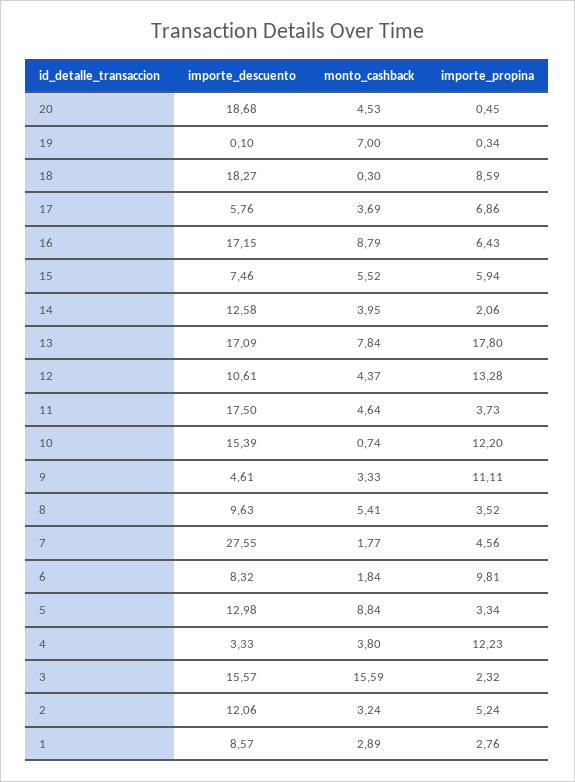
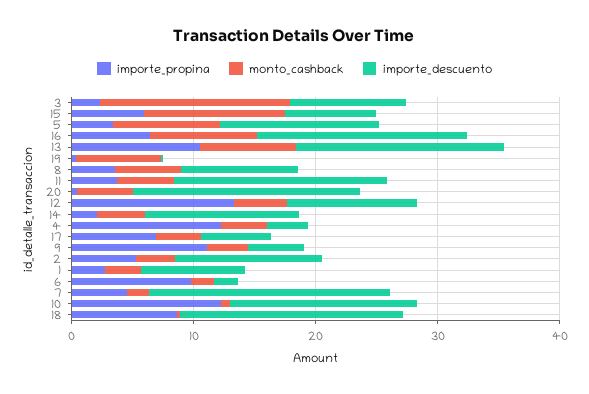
monto_cashback, 15: 5.52 -> 12
importe_propina, 13: 17.8 -> 10
importe_descuento, 7: 27.55 -> 20
importe_descuento, 6: 8.32 -> 2
importe_descuento, 3: 15.57 -> 10

